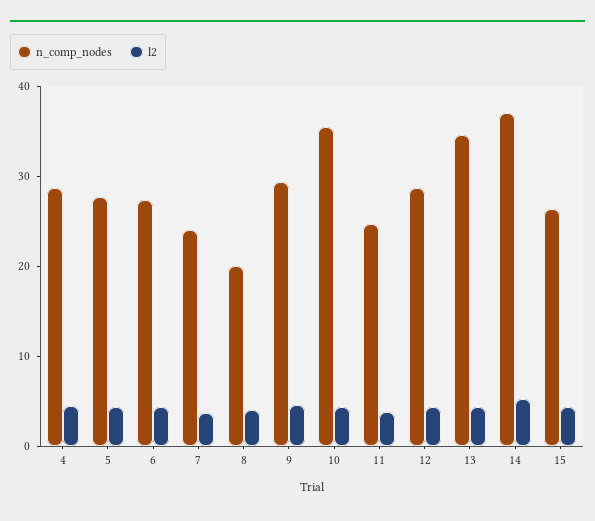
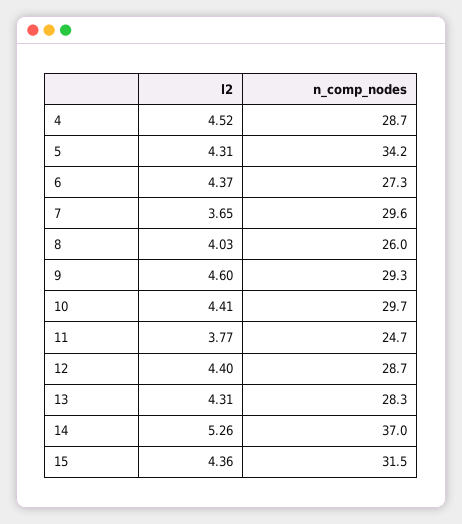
n_comp_nodes, 5: 28 -> 34.2
n_comp_nodes, 7: 24 -> 29.6
n_comp_nodes, 8: 20 -> 26
n_comp_nodes, 10: 36 -> 29.7
n_comp_nodes, 13: 34 -> 28.3
n_comp_nodes, 15: 26 -> 31.5

